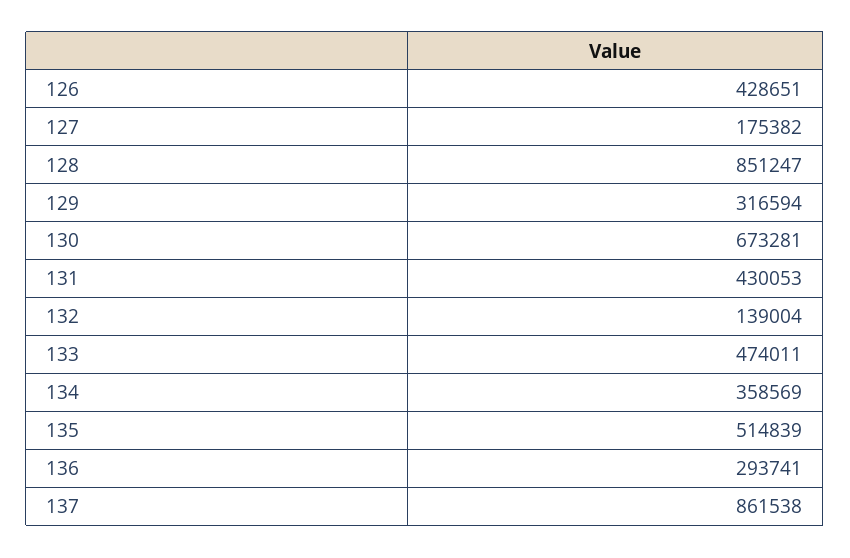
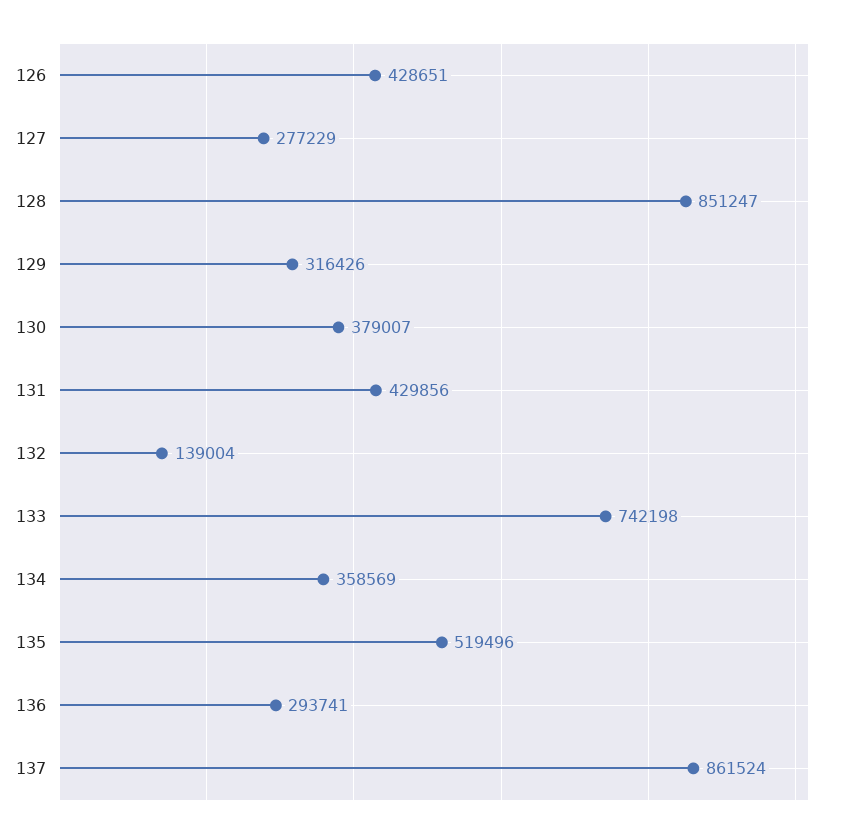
127: 175382 -> 277229
129: 316594 -> 316426
130: 673281 -> 379007
131: 430053 -> 429856
133: 474011 -> 742198
135: 514839 -> 519496
137: 861538 -> 861524

